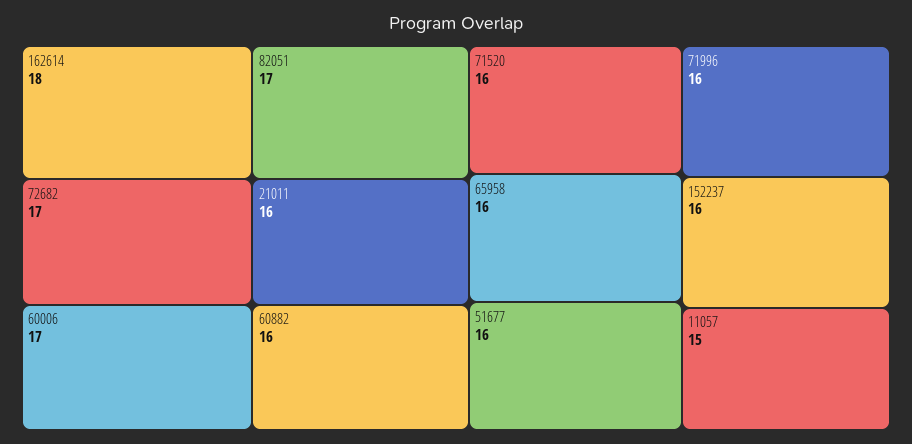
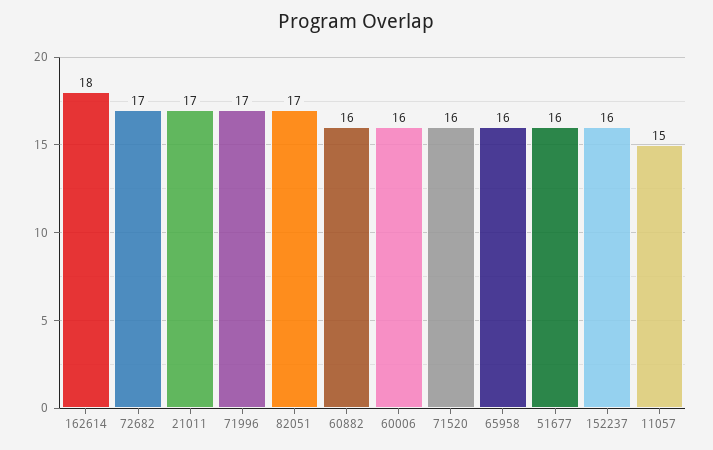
60006: 17 -> 16
21011: 16 -> 17
71996: 16 -> 17

